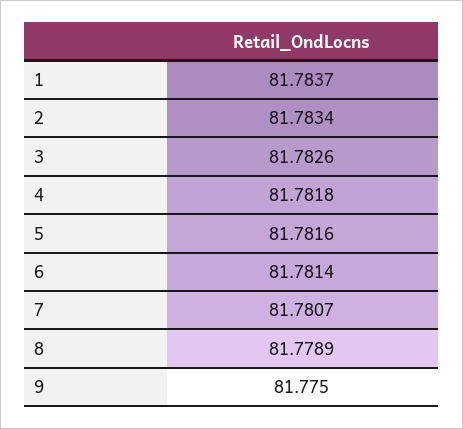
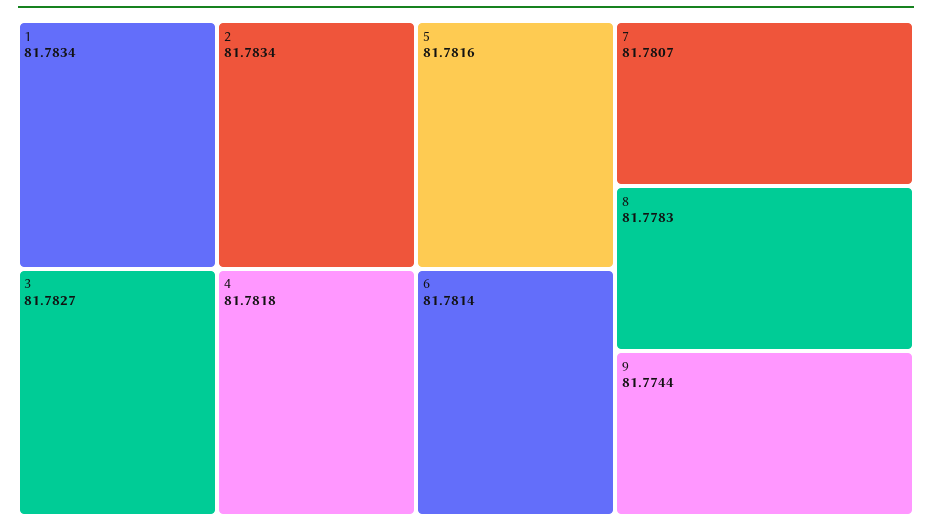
1: 81.7837 -> 81.7834
3: 81.7826 -> 81.7827
8: 81.7789 -> 81.7783
9: 81.775 -> 81.7744

